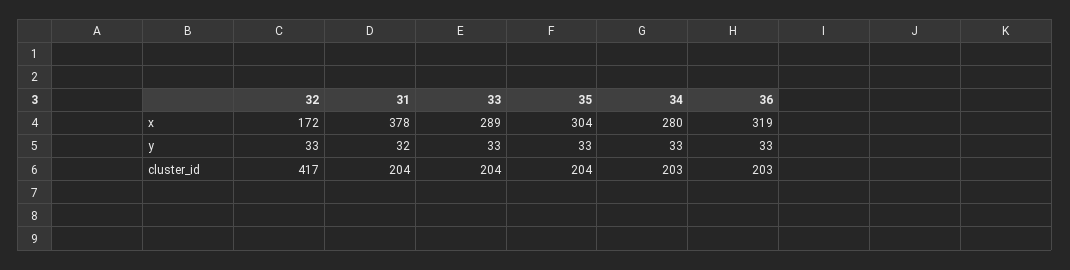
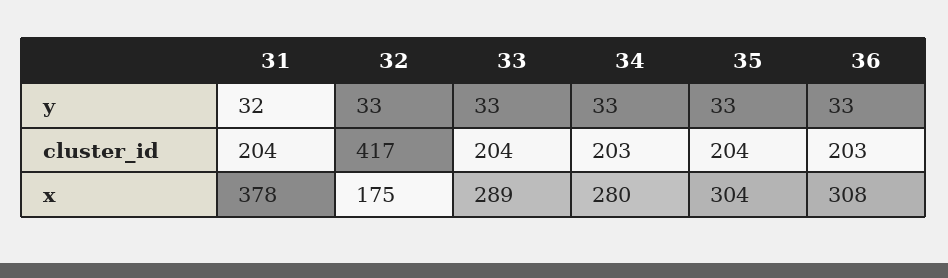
32, x: 172 -> 175
36, x: 319 -> 308

